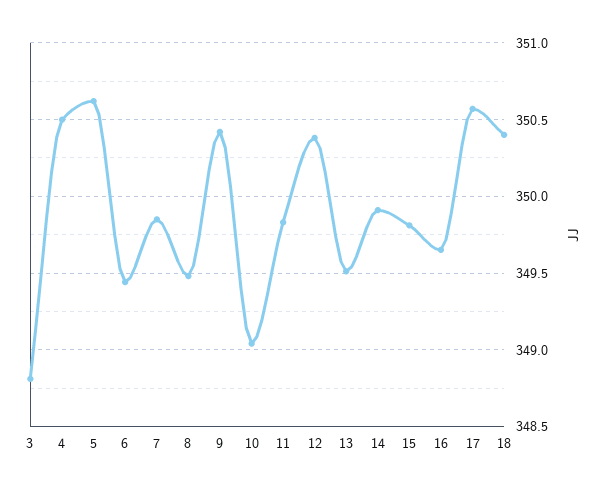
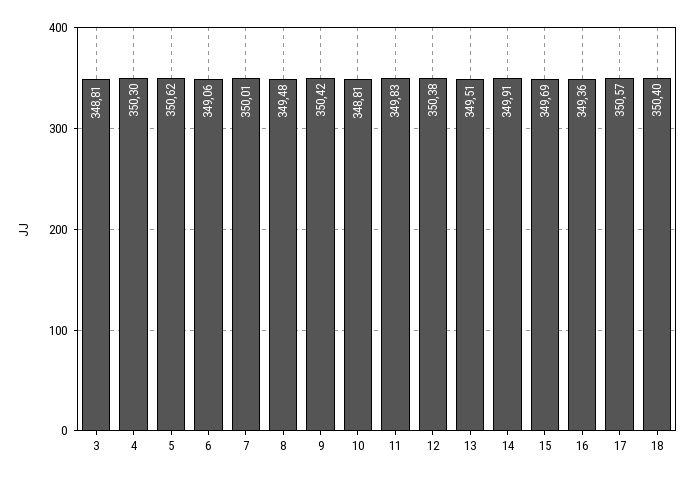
4: 350.5 -> 350.3
6: 349.45 -> 349.06
7: 349.85 -> 350.01
10: 349.05 -> 348.81
15: 349.8 -> 349.69
16: 349.65 -> 349.36

